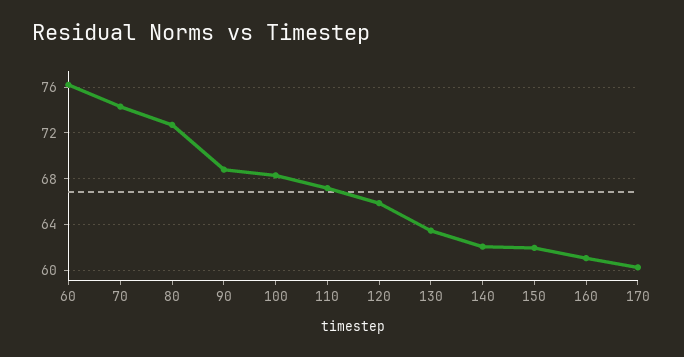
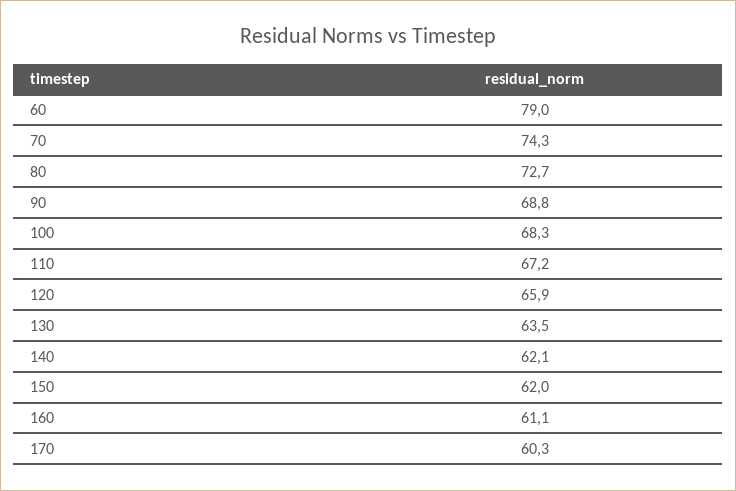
60: 76 -> 79

